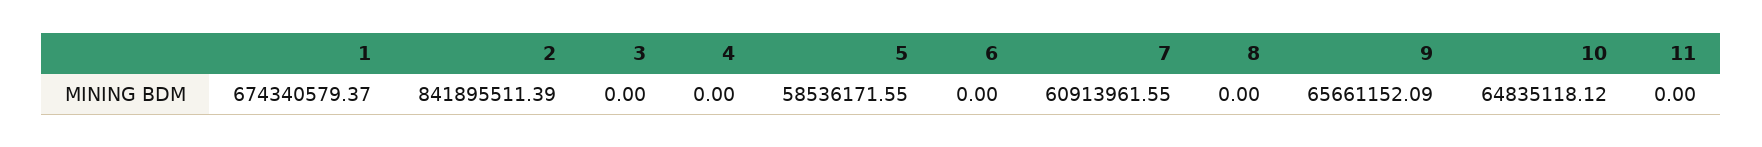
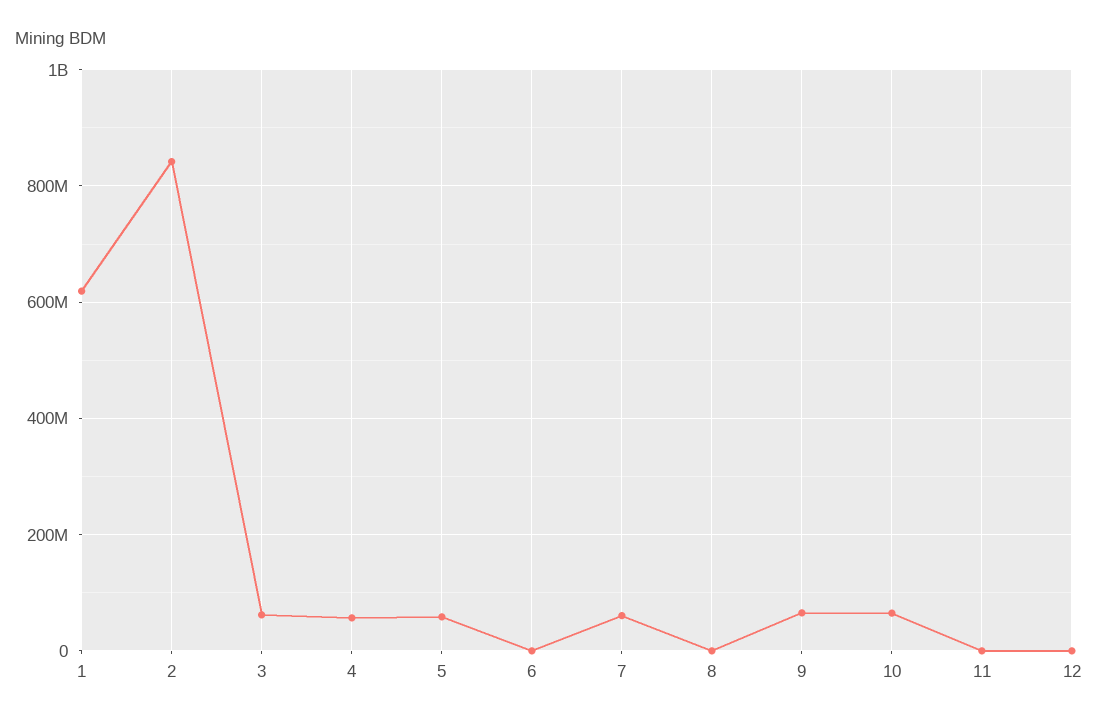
1: 674340579.37 -> 620000000
3: 0 -> 60000000
4: 0 -> 60000000
12: none -> 0

